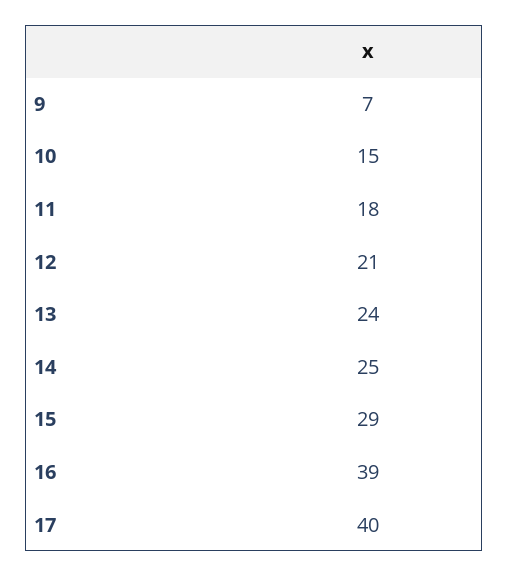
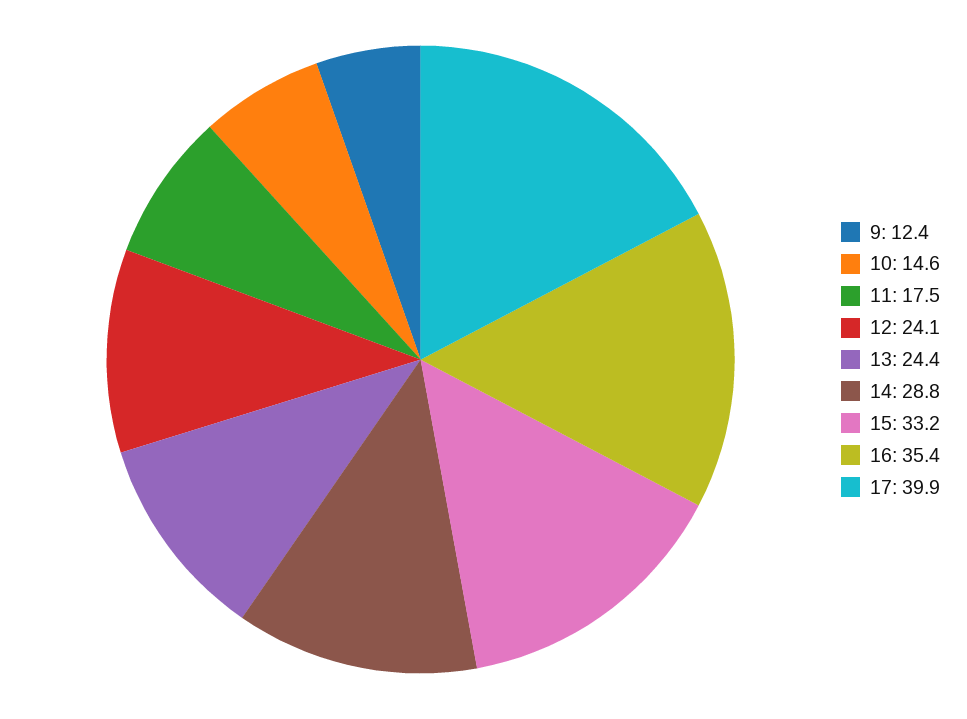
9: 7 -> 12.4
12: 21 -> 24.1
14: 25 -> 28.8
15: 29 -> 33.2
16: 39 -> 35.4

